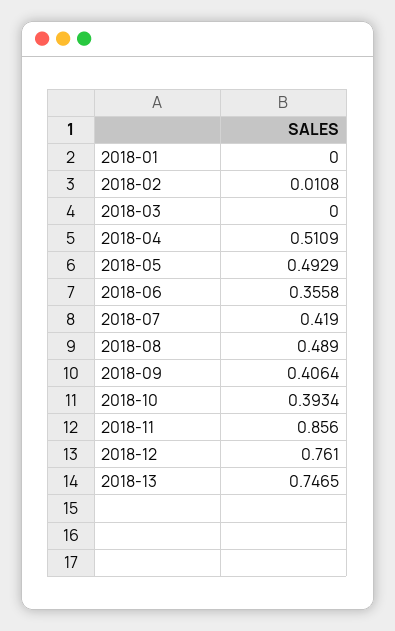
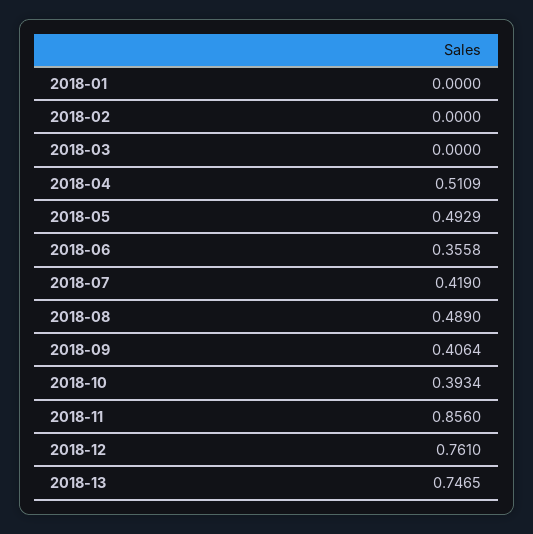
2018-02: 0.0108 -> 0

